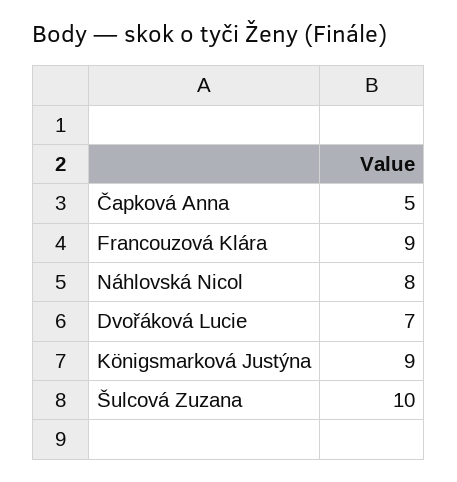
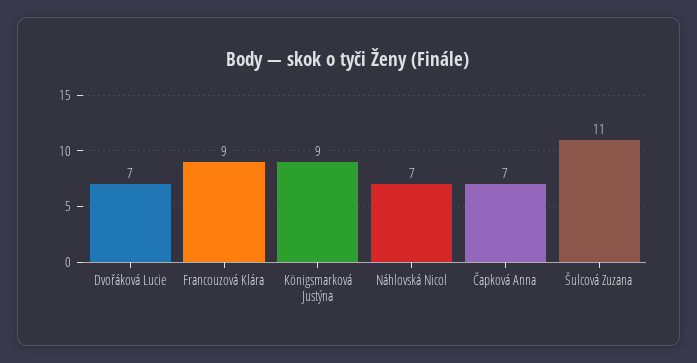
Čapková Anna: 5 -> 7
Náhlovská Nicol: 8 -> 7
Šulcová Zuzana: 10 -> 11

